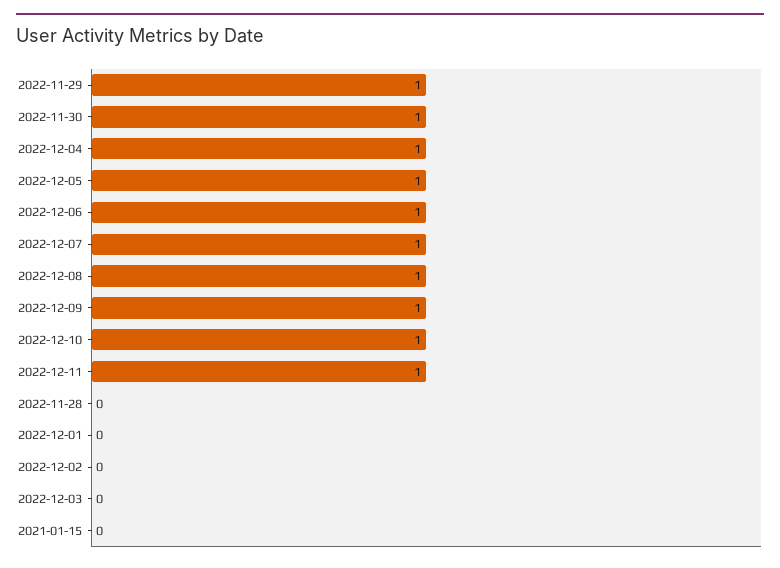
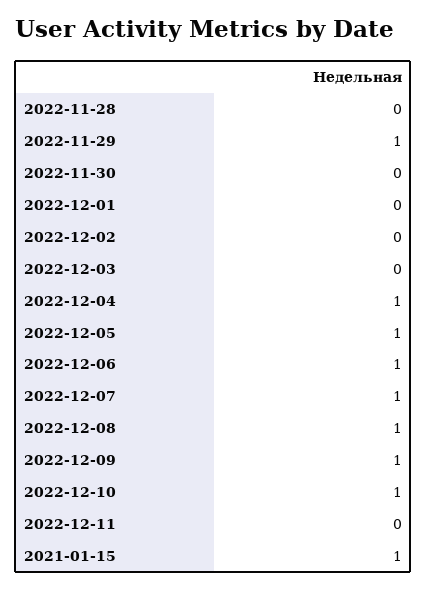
2022-11-30: 1 -> 0
2022-12-11: 1 -> 0
2021-01-15: 0 -> 1

